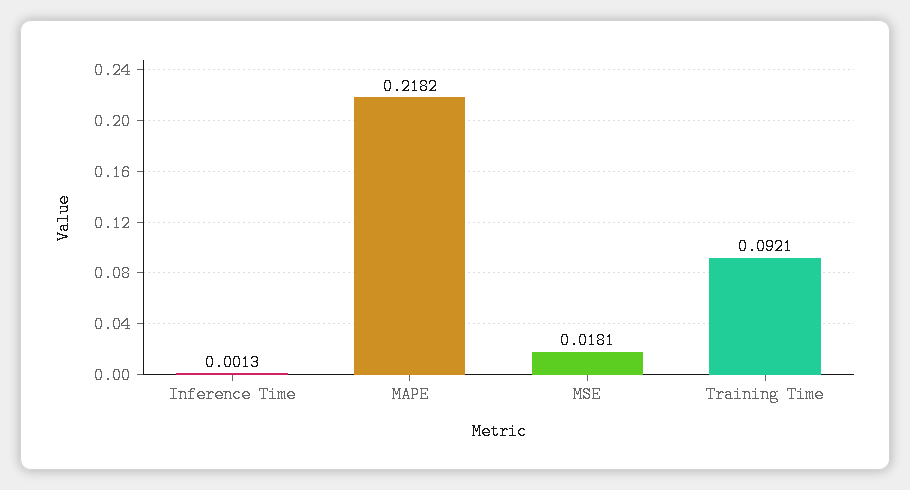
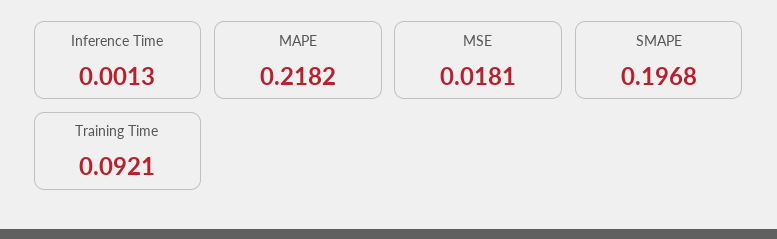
SMAPE: none -> 0.1968

